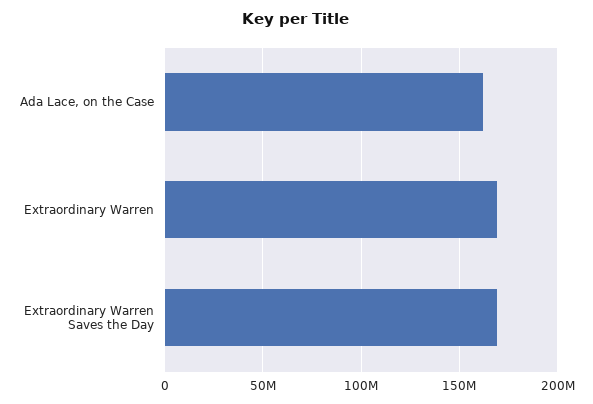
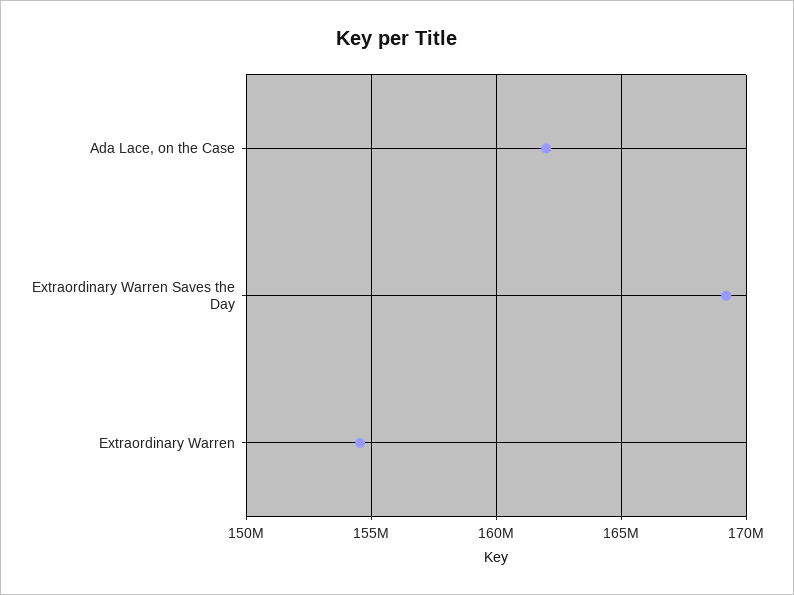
Extraordinary Warren: 170000000 -> 154500000

